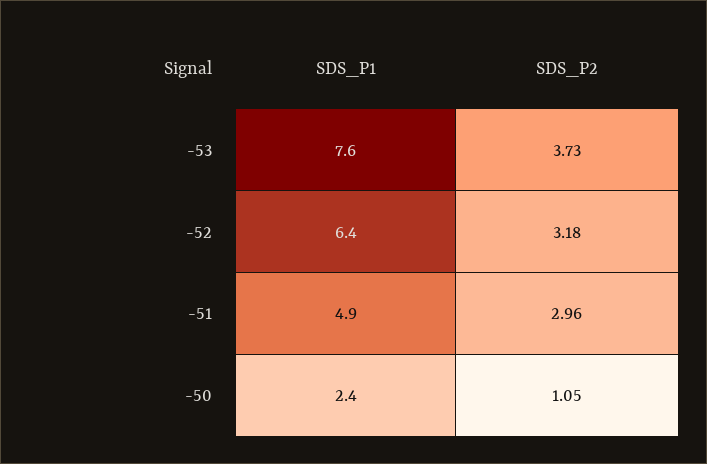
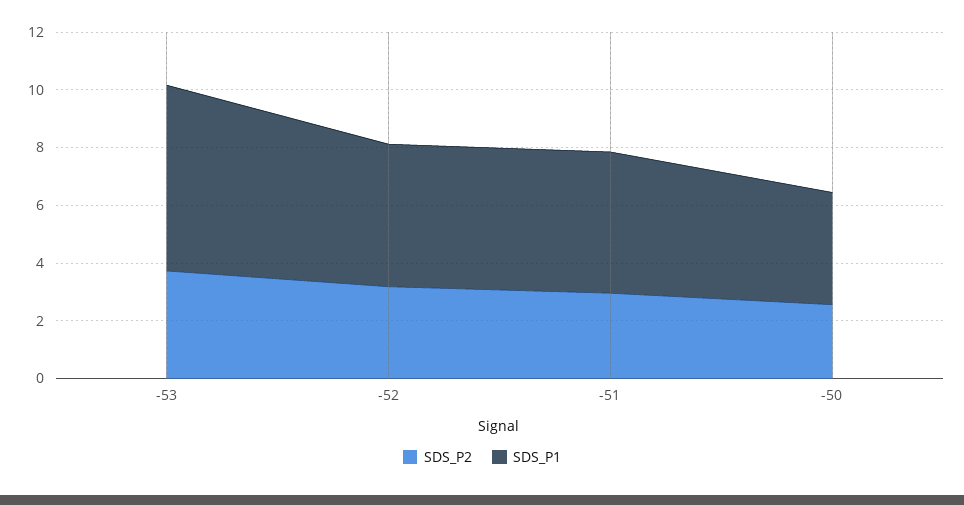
SDS_P1, -53: 7.6 -> 6.5
SDS_P1, -52: 6.4 -> 5
SDS_P1, -50: 2.4 -> 4
SDS_P2, -50: 1.05 -> 2.5

